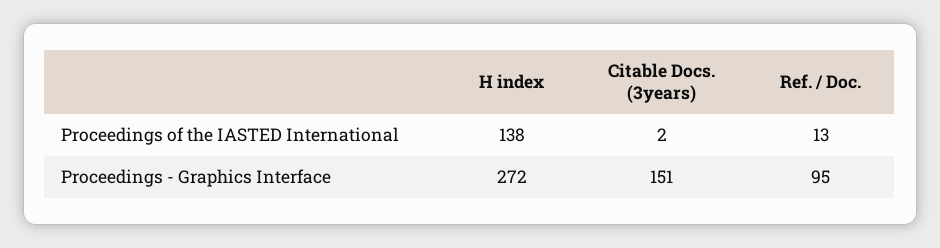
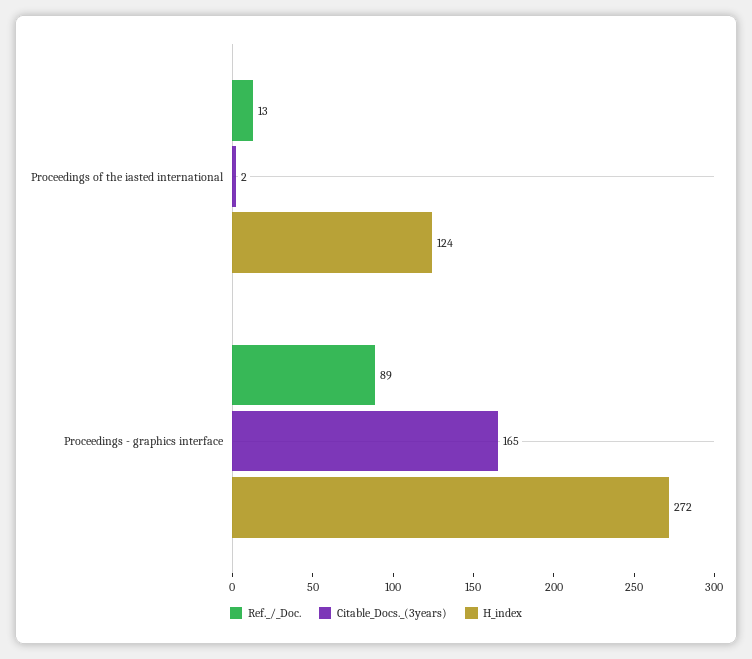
H index, Proceedings of the IASTED International: 138 -> 124
Citable Docs. (3years), Proceedings - Graphics Interface: 151 -> 165
Ref. / Doc., Proceedings - Graphics Interface: 95 -> 89

